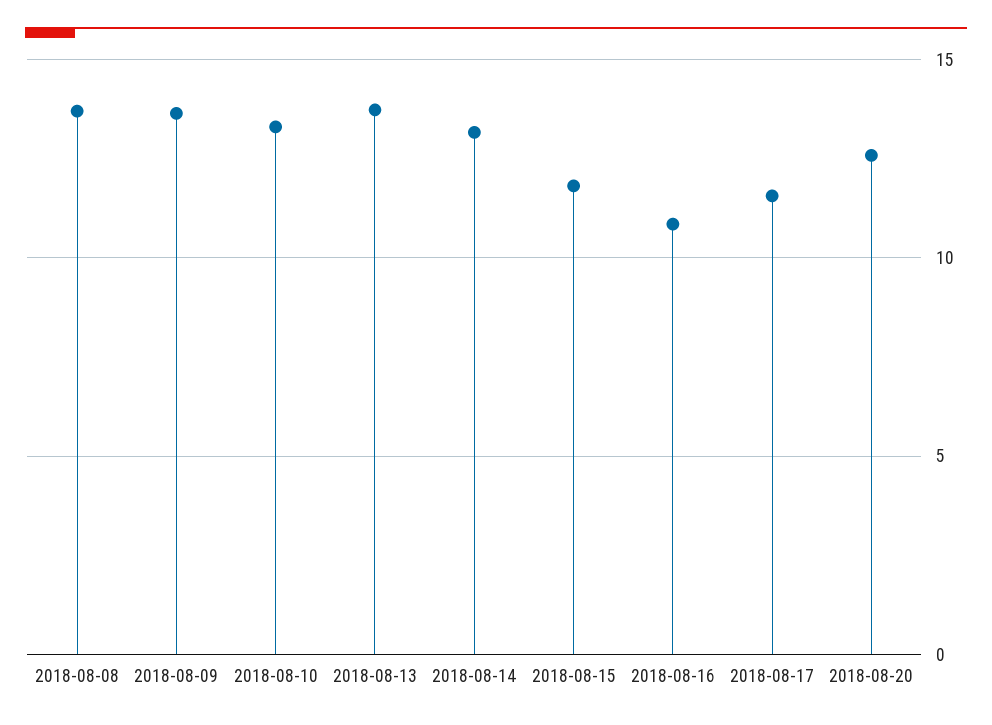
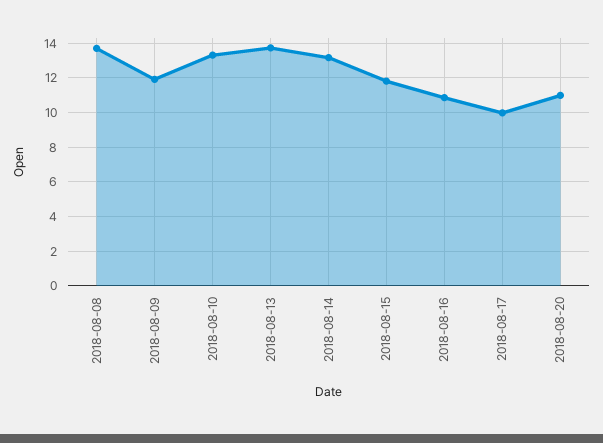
2018-08-09: 13.5 -> 12
2018-08-17: 11.5 -> 10
2018-08-20: 12.5 -> 11

